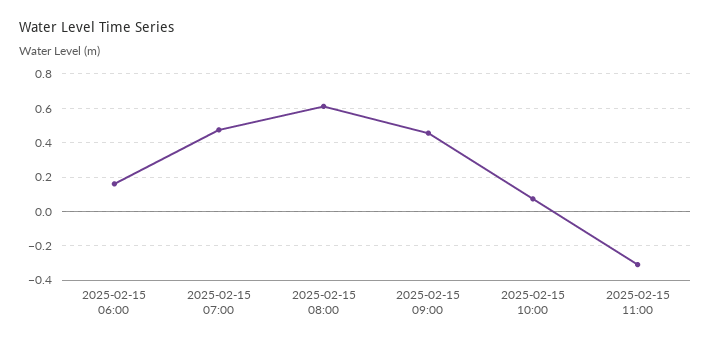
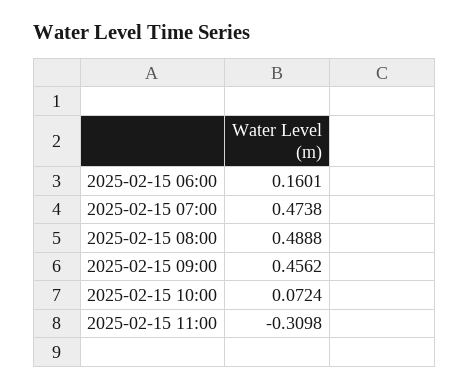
2025-02-15 08:00: 0.6 -> 0.4888

